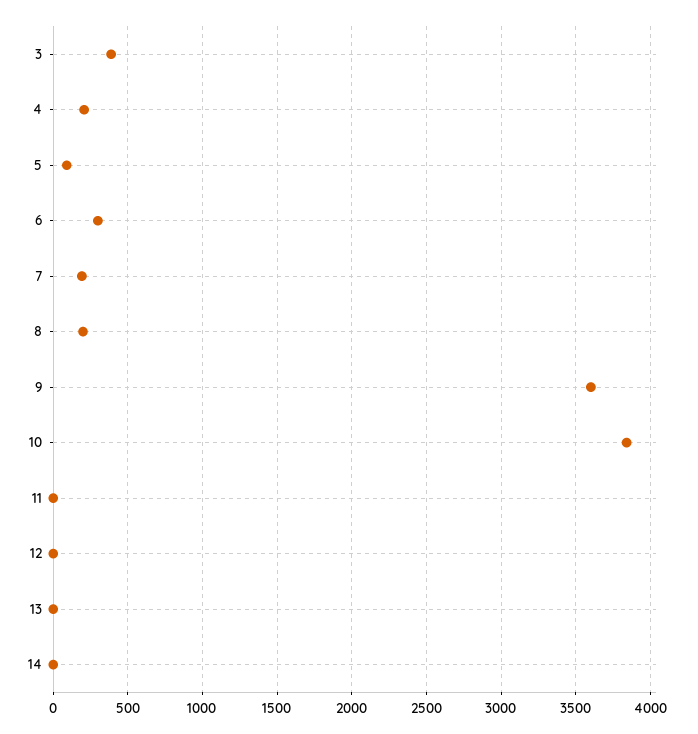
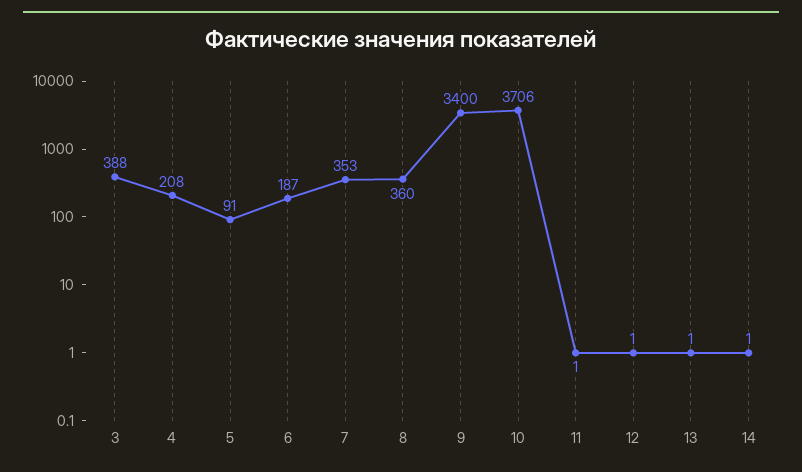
6: 300 -> 187
7: 200 -> 353
8: 200 -> 360
9: 3600 -> 3400
10: 3850 -> 3706

